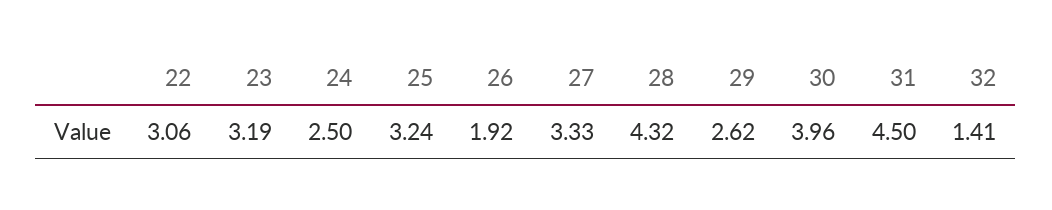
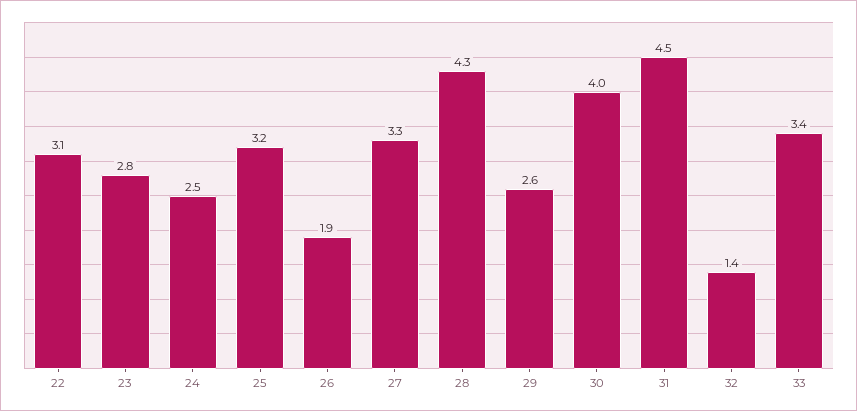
23: 3.19 -> 2.8
33: none -> 3.4

